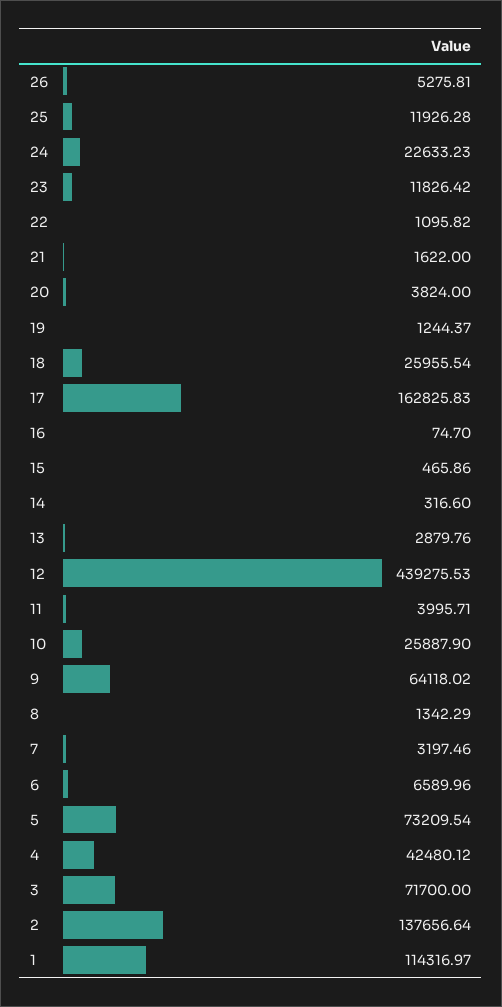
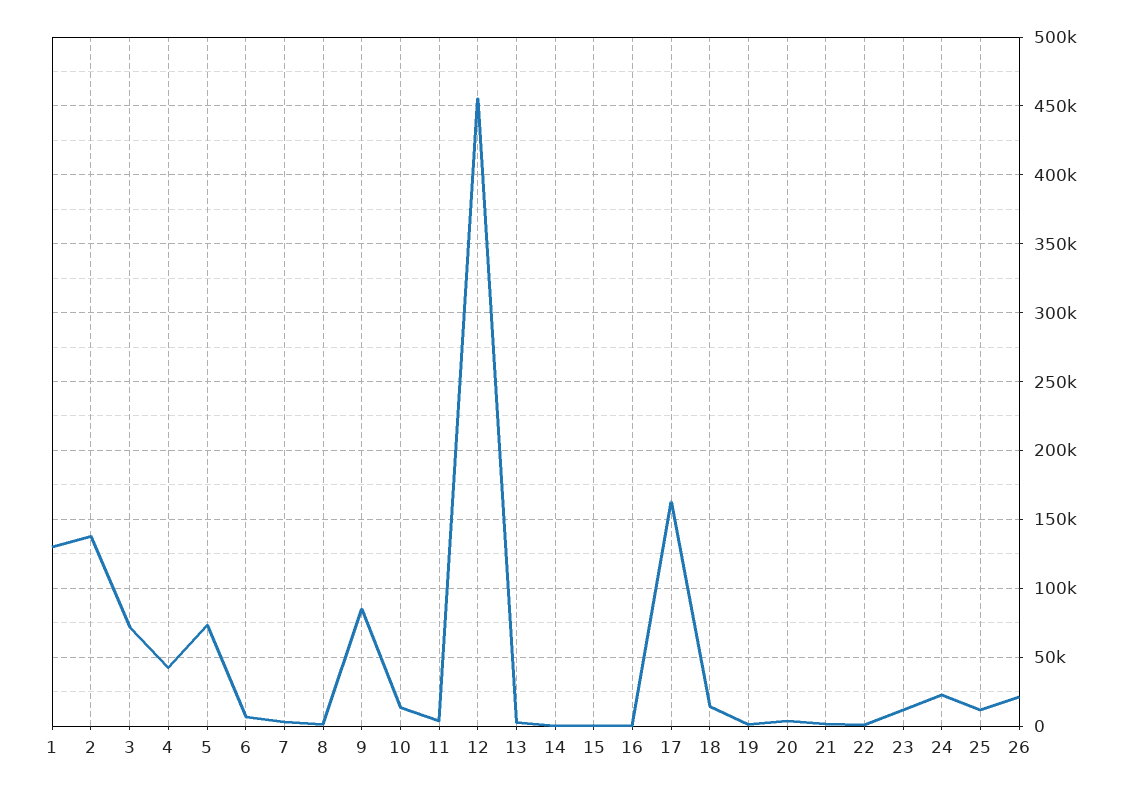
26: 5275.81 -> 20000
18: 25955.54 -> 15000
12: 439275.53 -> 455000
10: 25887.9 -> 15000
9: 64118.02 -> 85000
1: 114316.97 -> 130000

